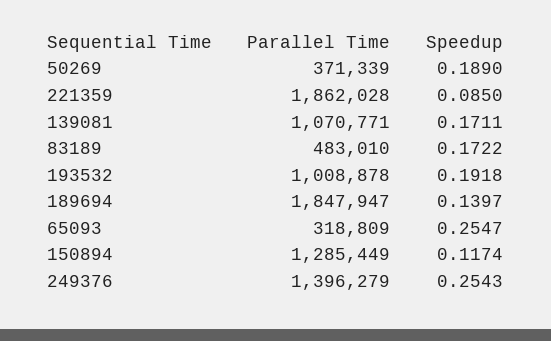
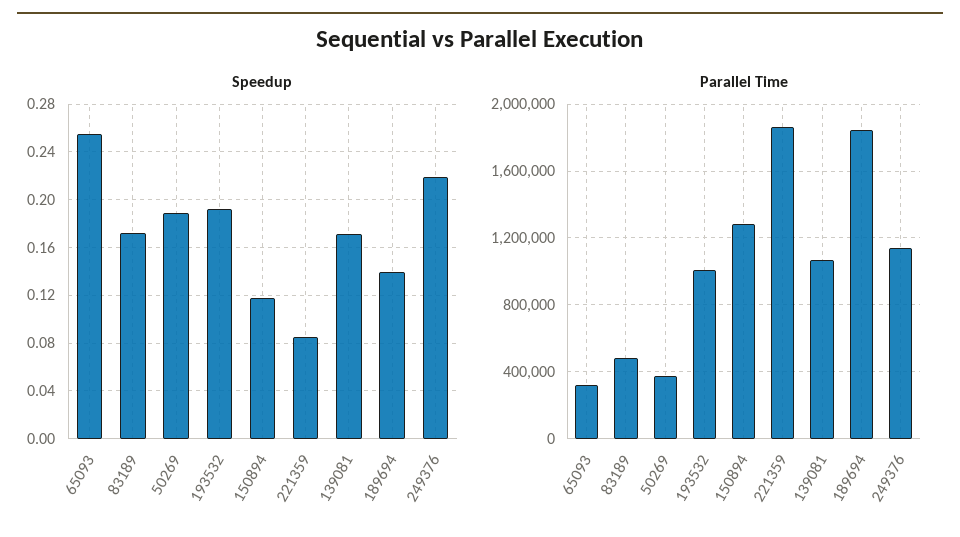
Parallel Time, 249376: 1396279 -> 1150000
Speedup, 249376: 0.2543 -> 0.22

